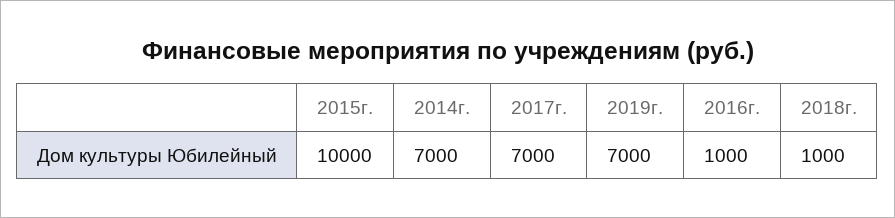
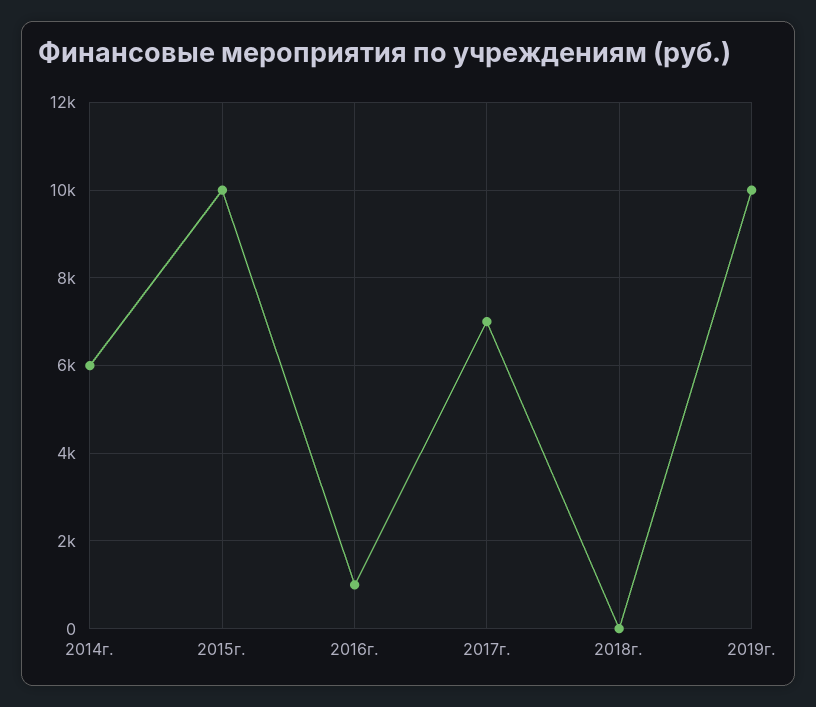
2014г.: 7000 -> 6000
2019г.: 7000 -> 10000
2018г.: 1000 -> 0

